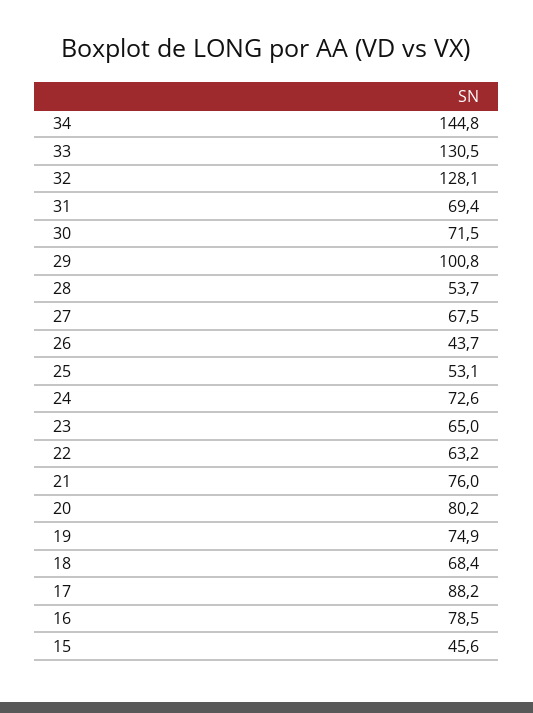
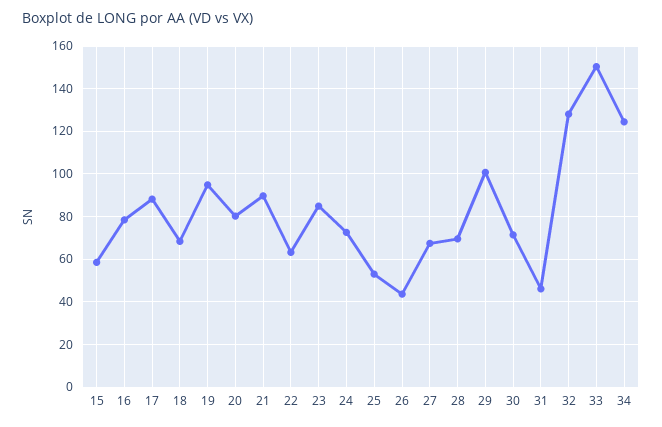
34: 144.8 -> 125
33: 130.5 -> 150
31: 69.4 -> 45
28: 53.7 -> 70
23: 65 -> 85
21: 76 -> 90
19: 74.9 -> 95
15: 45.6 -> 60

